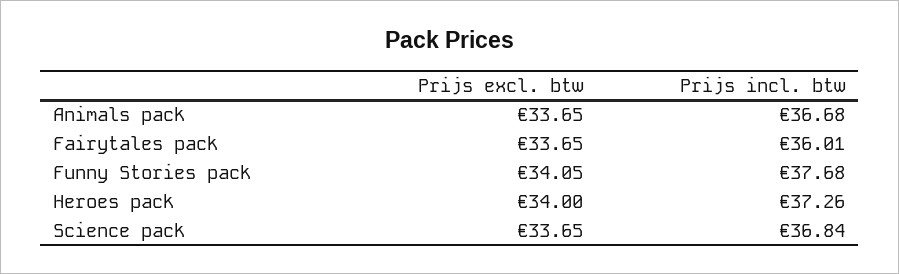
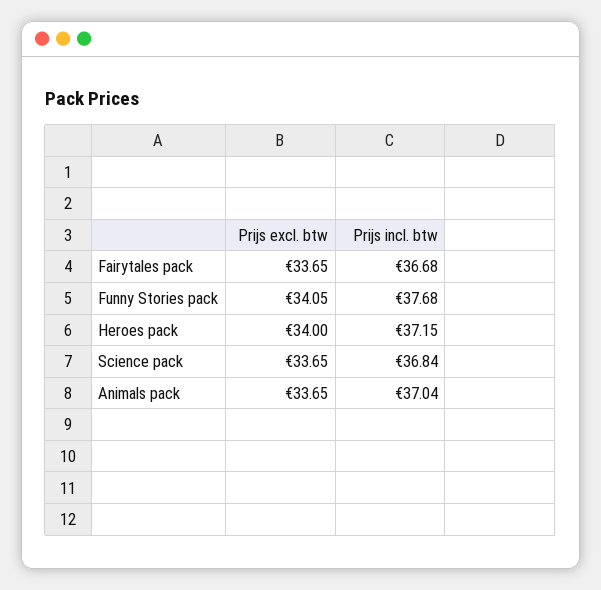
Prijs incl. btw, Animals pack: 36.68 -> 37.04
Prijs incl. btw, Fairytales pack: 36.01 -> 36.68
Prijs incl. btw, Heroes pack: 37.26 -> 37.15

